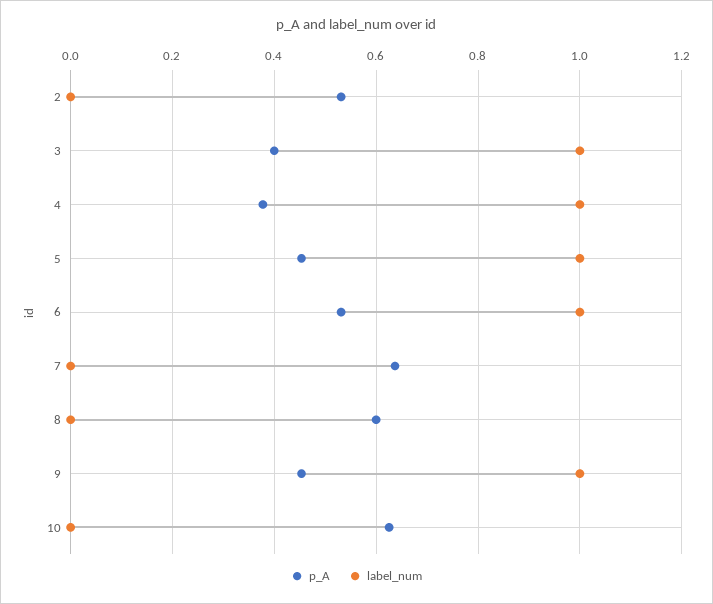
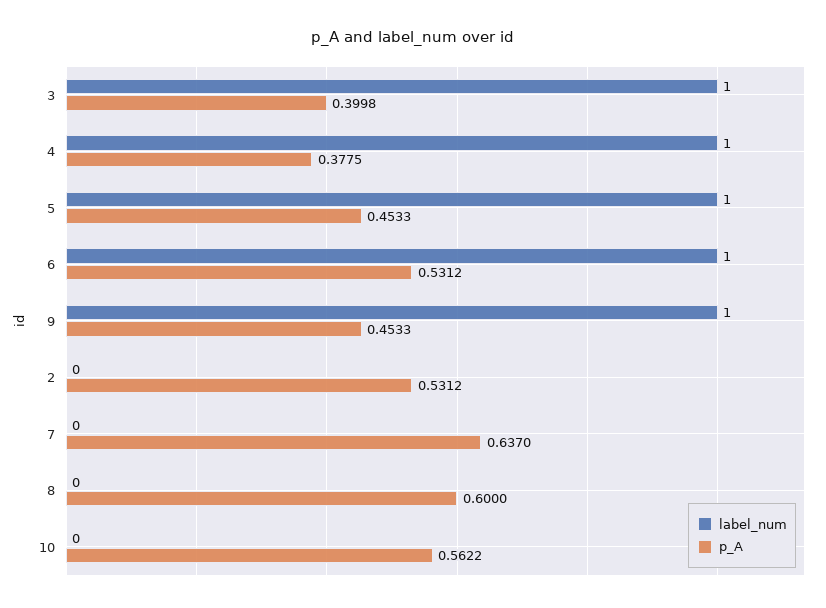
p_A, 10: 0.62 -> 0.5622

